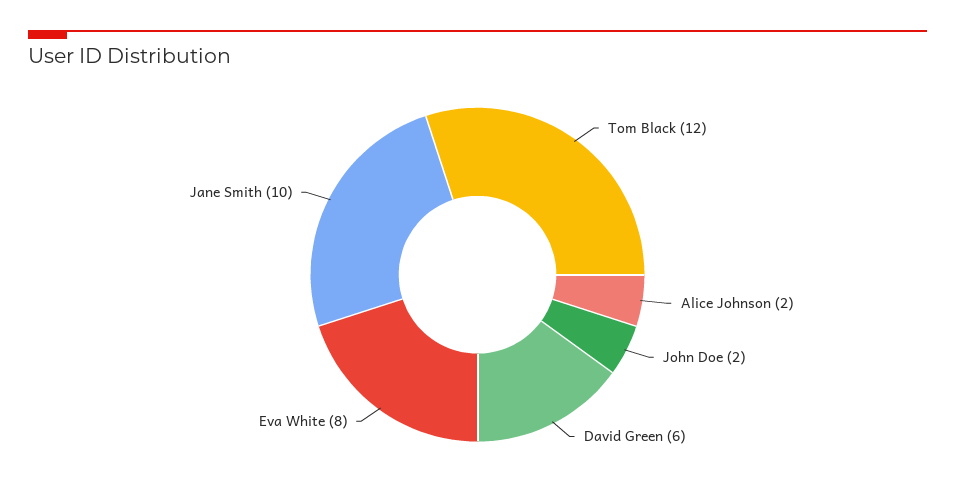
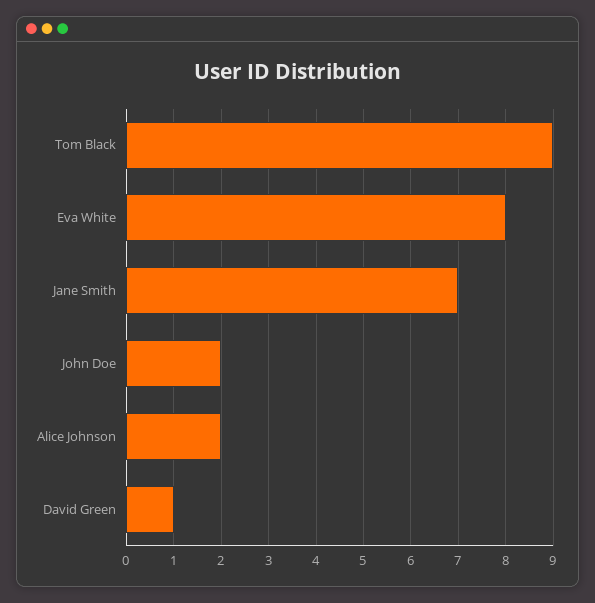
Tom Black: 12 -> 9
David Green: 6 -> 1
Jane Smith: 10 -> 7

